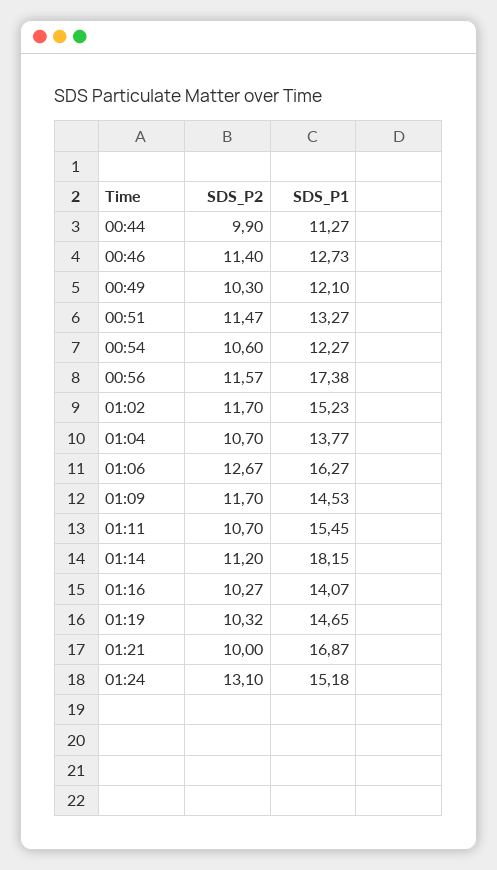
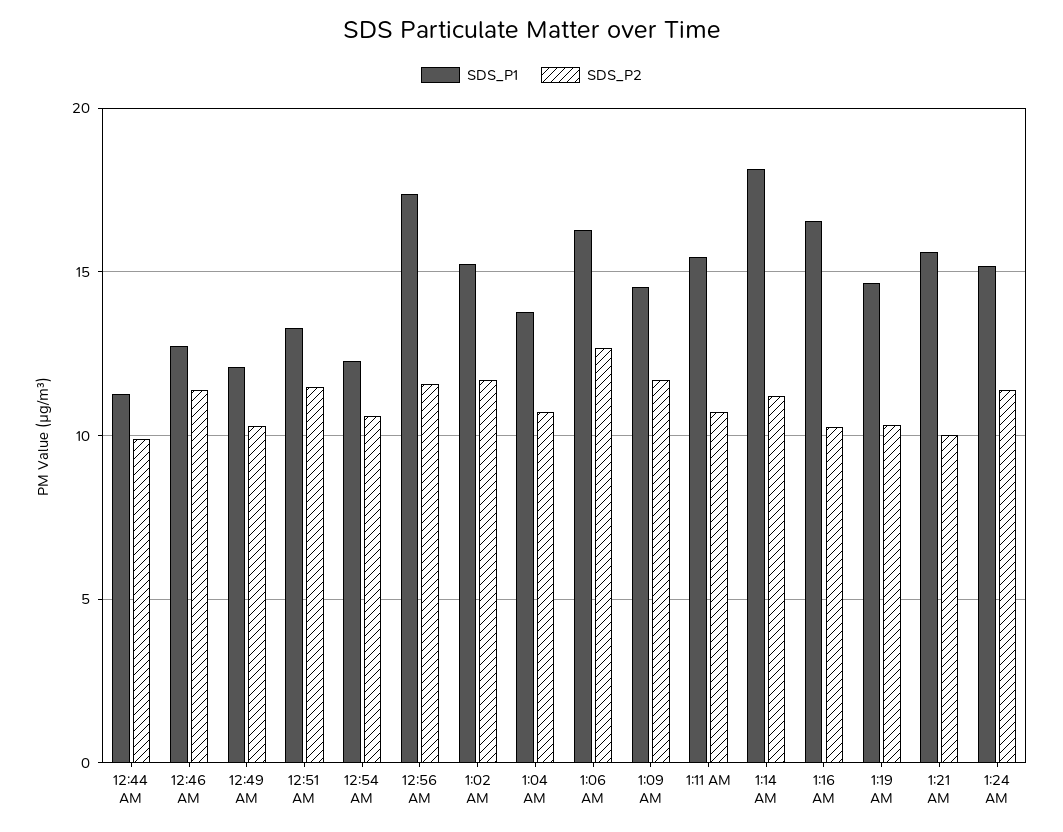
SDS_P1, 01:16: 14.07 -> 16.5
SDS_P1, 01:21: 16.87 -> 15.5
SDS_P2, 01:24: 13.1 -> 11.5

